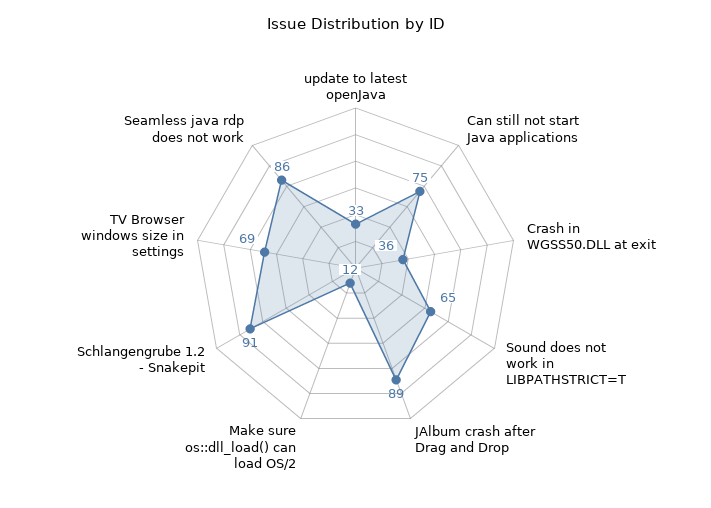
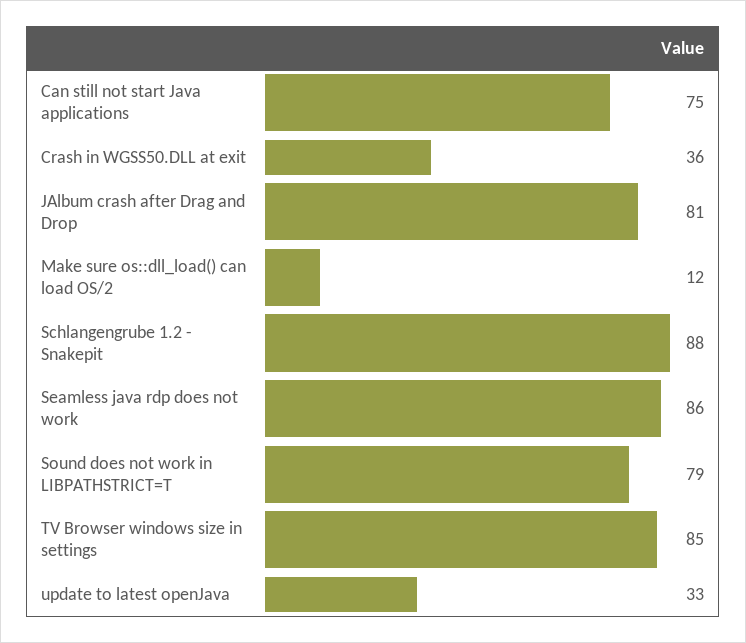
Sound does not work in LIBPATHSTRICT=T: 65 -> 79
JAlbum crash after Drag and Drop: 89 -> 81
Schlangengrube 1.2 - Snakepit: 91 -> 88
TV Browser windows size in settings: 69 -> 85

